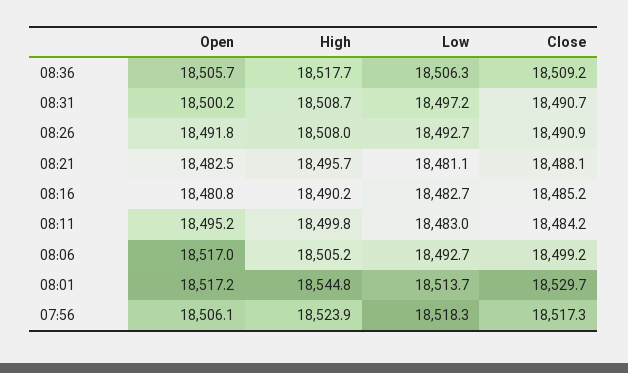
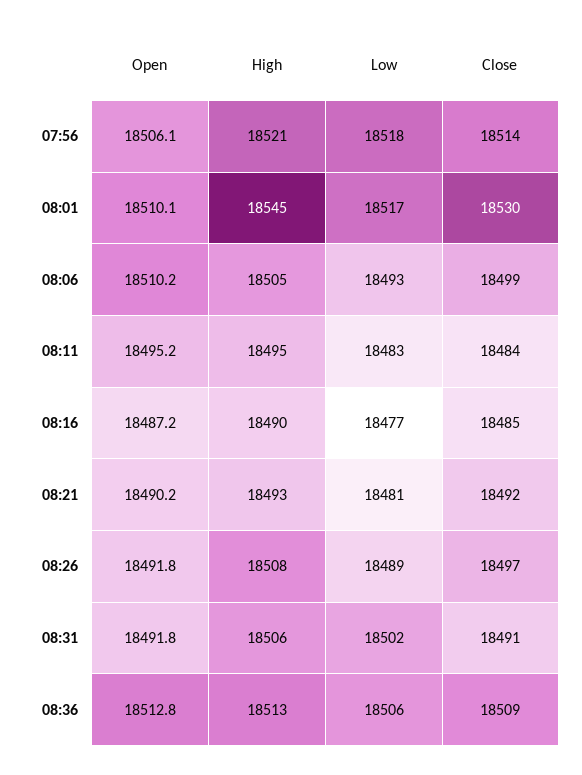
Open, 08:36: 18505.7 -> 18512.8
High, 08:36: 18517.7 -> 18513
Open, 08:31: 18500.2 -> 18491.8
High, 08:31: 18508.7 -> 18506
Low, 08:31: 18497.2 -> 18502
Low, 08:26: 18492.7 -> 18489
Close, 08:26: 18490.9 -> 18497
Open, 08:21: 18482.5 -> 18490.2
High, 08:21: 18495.7 -> 18493
Close, 08:21: 18488.1 -> 18492
Open, 08:16: 18480.8 -> 18487.2
Low, 08:16: 18482.7 -> 18477
High, 08:11: 18499.8 -> 18495
Open, 08:06: 18517 -> 18510.2
Open, 08:01: 18517.2 -> 18510.1
Low, 08:01: 18513.7 -> 18517
High, 07:56: 18523.9 -> 18521
Close, 07:56: 18517.3 -> 18514

